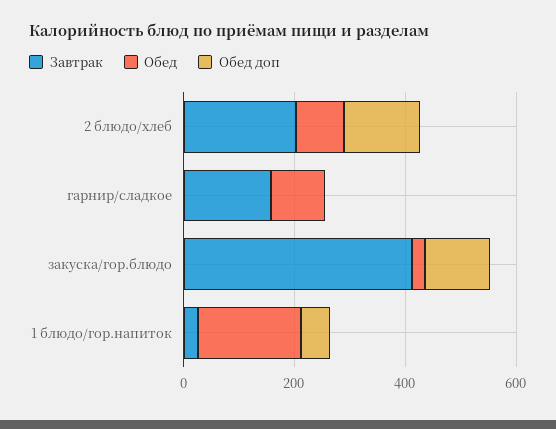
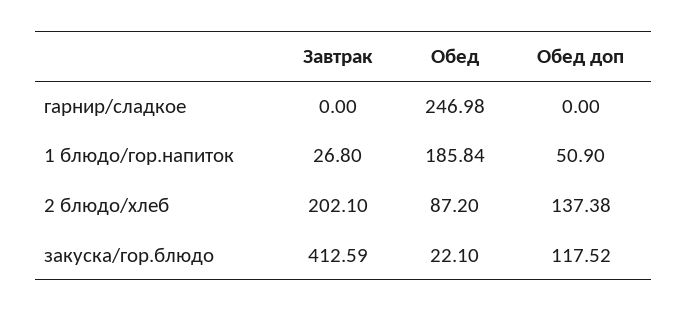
Завтрак, гарнир/сладкое: 150 -> 0
Обед, гарнир/сладкое: 100 -> 246.98

